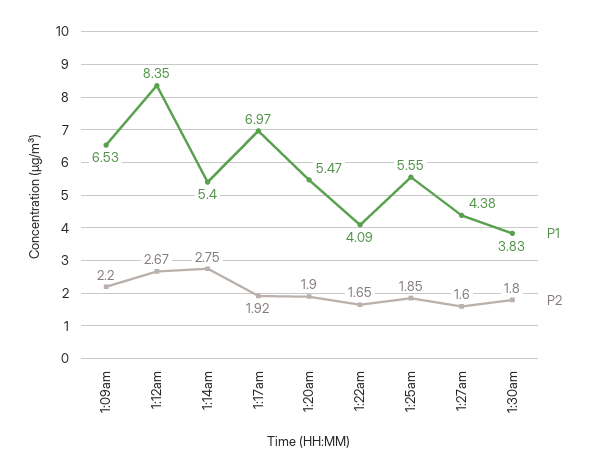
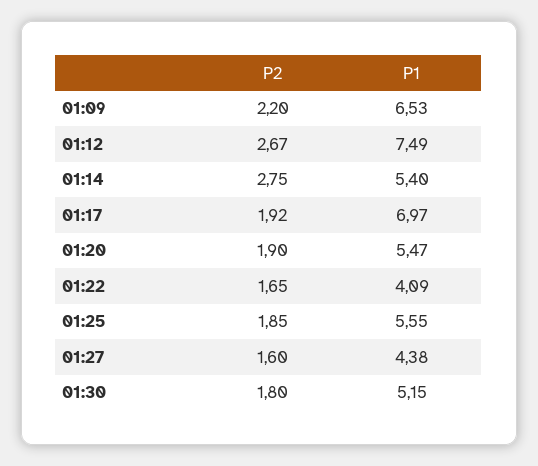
P1, 1:12am: 8.35 -> 7.49
P1, 1:30am: 3.83 -> 5.15

